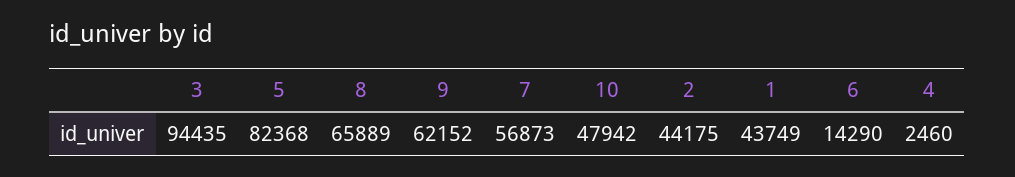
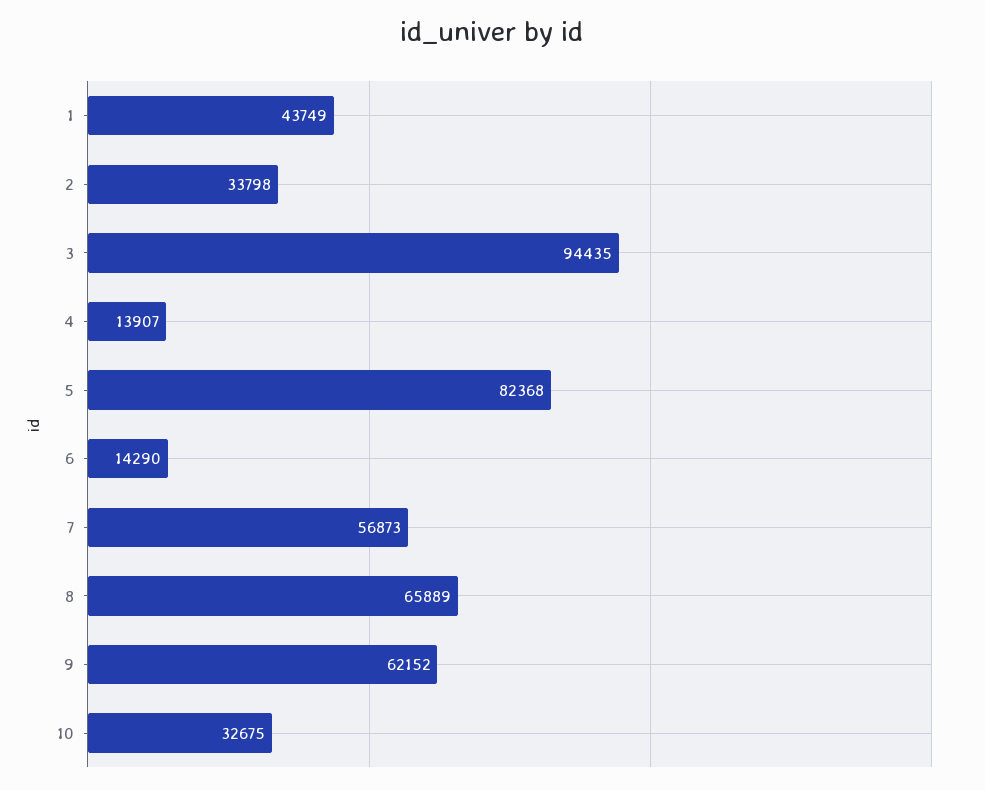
10: 47942 -> 32675
2: 44175 -> 33798
4: 2460 -> 13907

